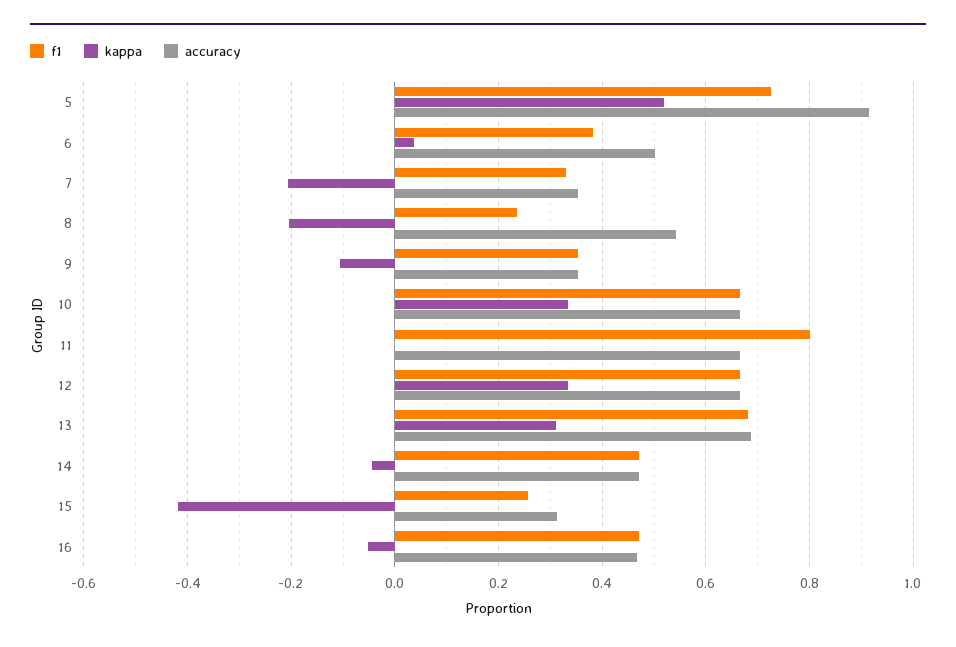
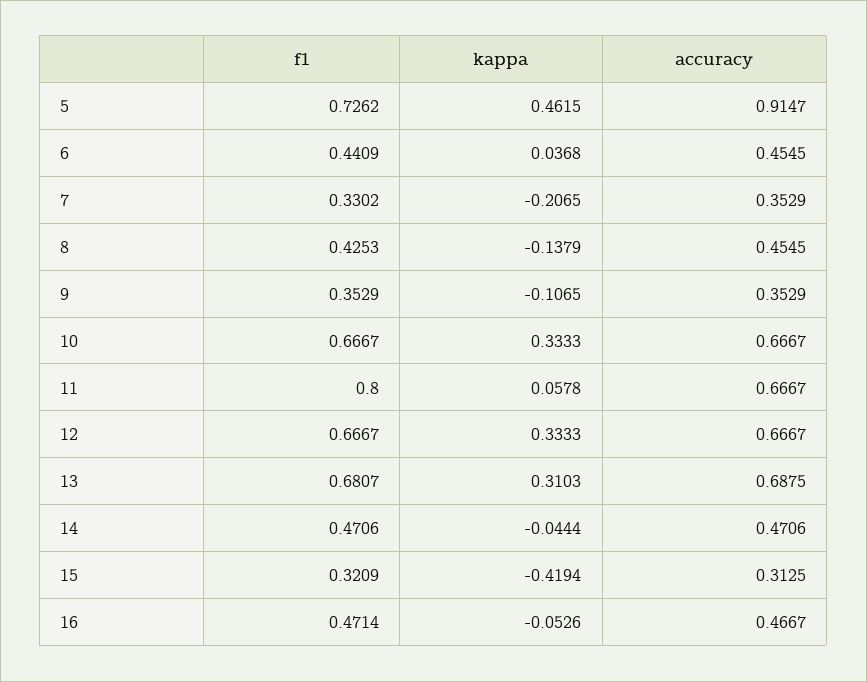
kappa, 5: 0.52 -> 0.4615
f1, 6: 0.38 -> 0.4409
accuracy, 6: 0.5 -> 0.4545
f1, 8: 0.24 -> 0.4253
kappa, 8: -0.2 -> -0.1379
accuracy, 8: 0.54 -> 0.4545
kappa, 11: 0 -> 0.0578
f1, 15: 0.26 -> 0.3209

